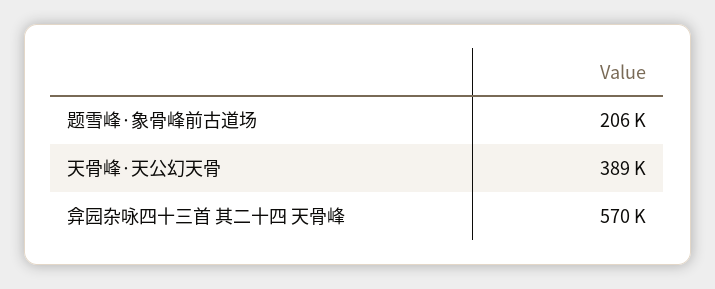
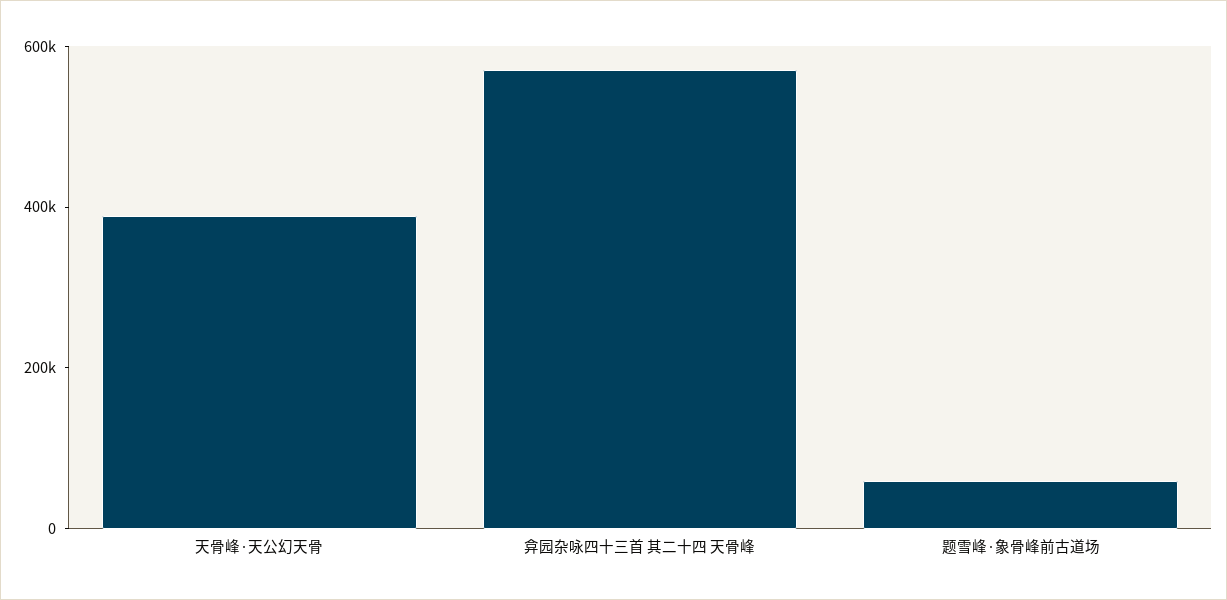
题雪峰·象骨峰前古道场: 206000 -> 50000

